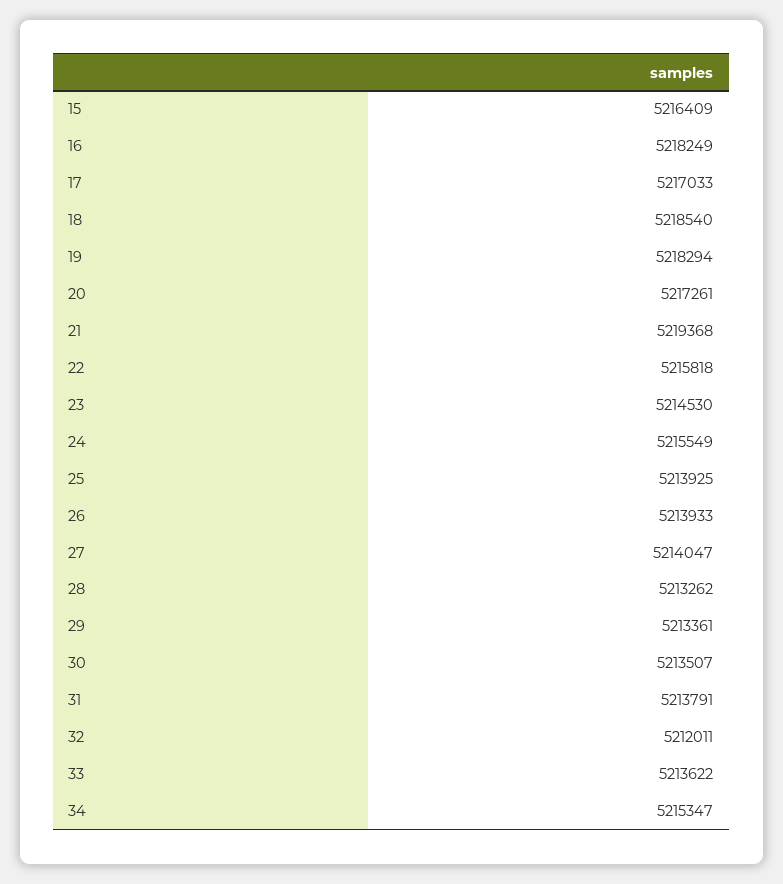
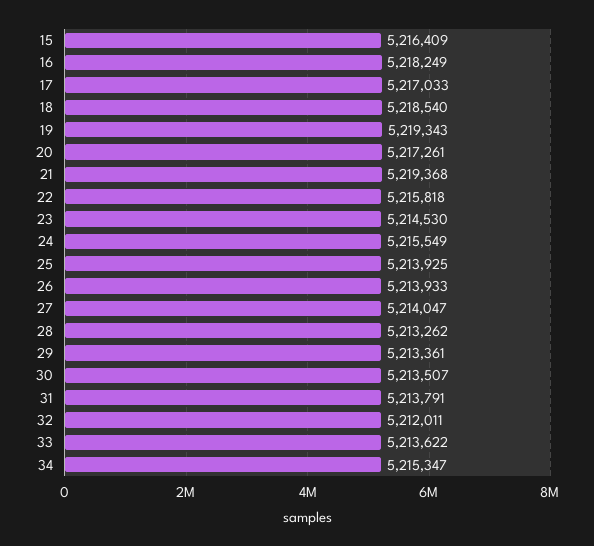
19: 5218294 -> 5219343

